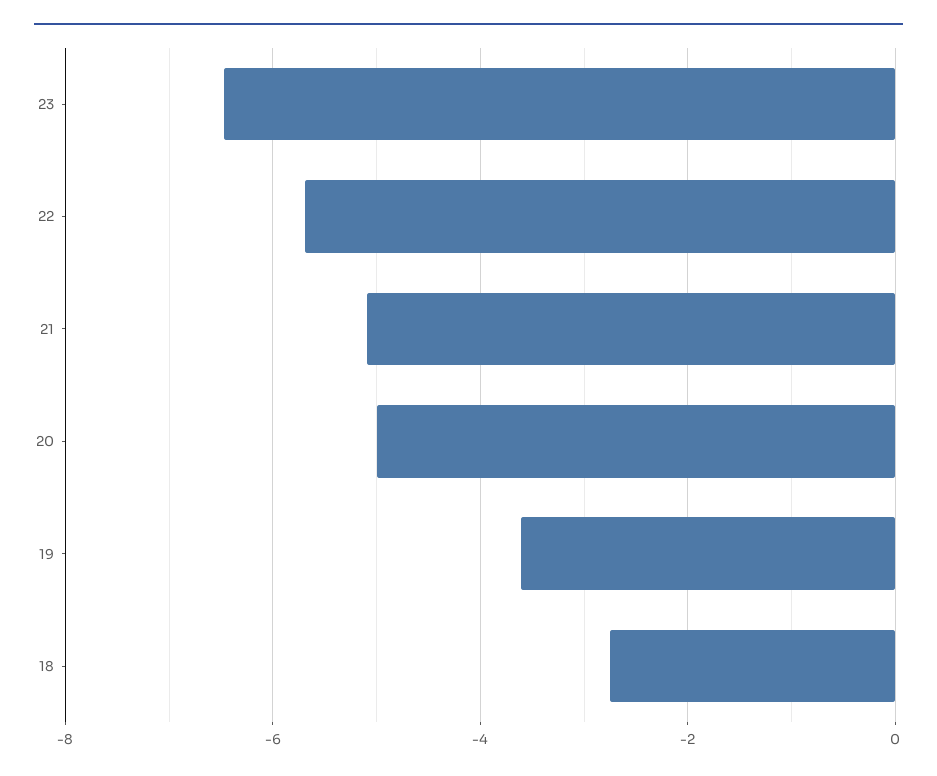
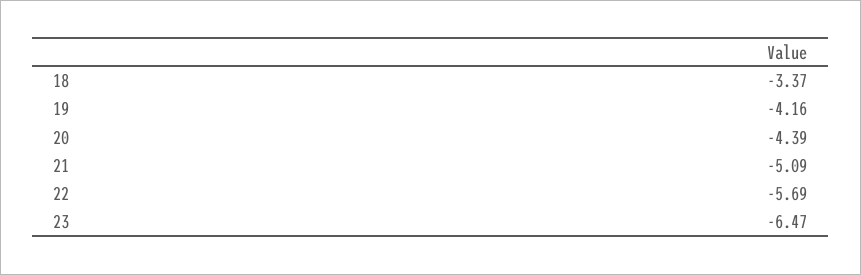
20: -5 -> -4.39
19: -3.6 -> -4.16
18: -2.8 -> -3.37

